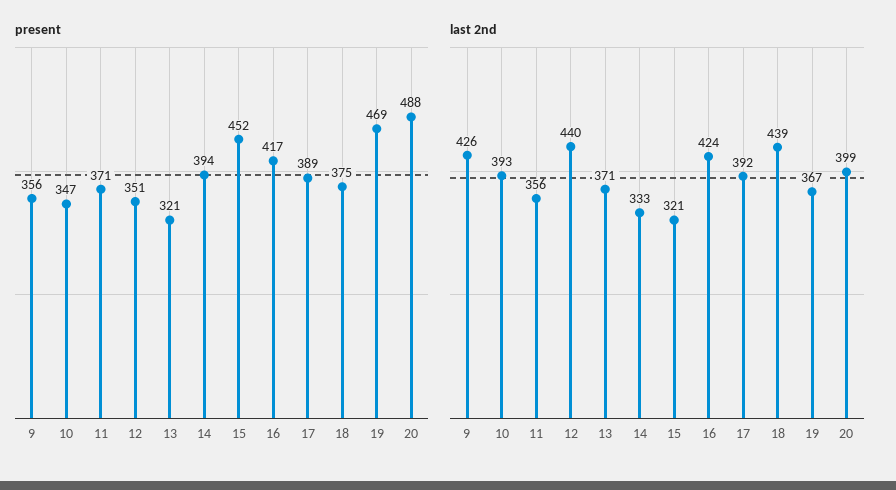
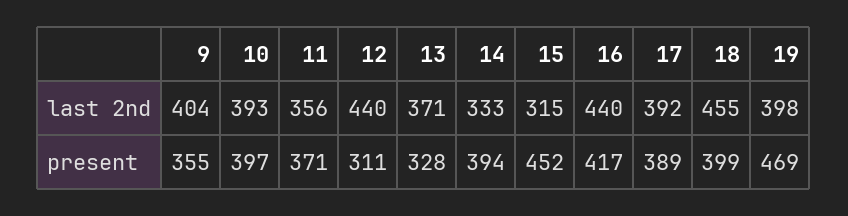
present, 9: 356 -> 355
present, 10: 347 -> 397
present, 12: 351 -> 311
present, 13: 321 -> 328
present, 18: 375 -> 399
present, 20: 488 -> none
last 2nd, 9: 426 -> 404
last 2nd, 15: 321 -> 315
last 2nd, 16: 424 -> 440
last 2nd, 18: 439 -> 455
last 2nd, 19: 367 -> 398
last 2nd, 20: 399 -> none

